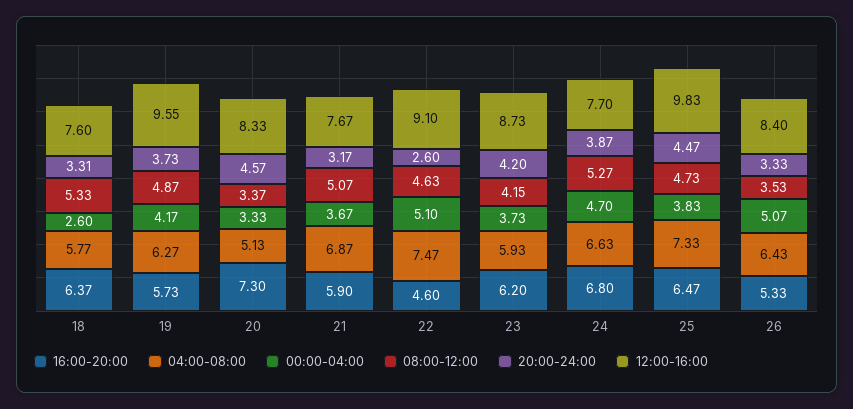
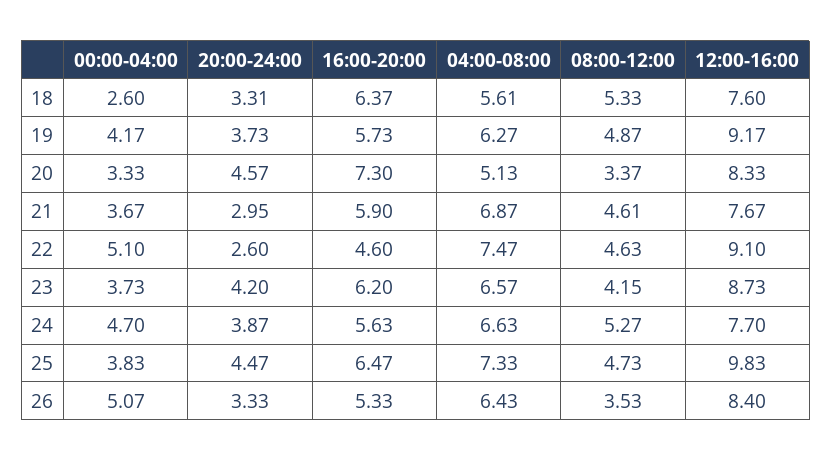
04:00-08:00, 18: 5.77 -> 5.61
12:00-16:00, 19: 9.55 -> 9.17
08:00-12:00, 21: 5.07 -> 4.61
20:00-24:00, 21: 3.17 -> 2.95
04:00-08:00, 23: 5.93 -> 6.57
16:00-20:00, 24: 6.8 -> 5.63

